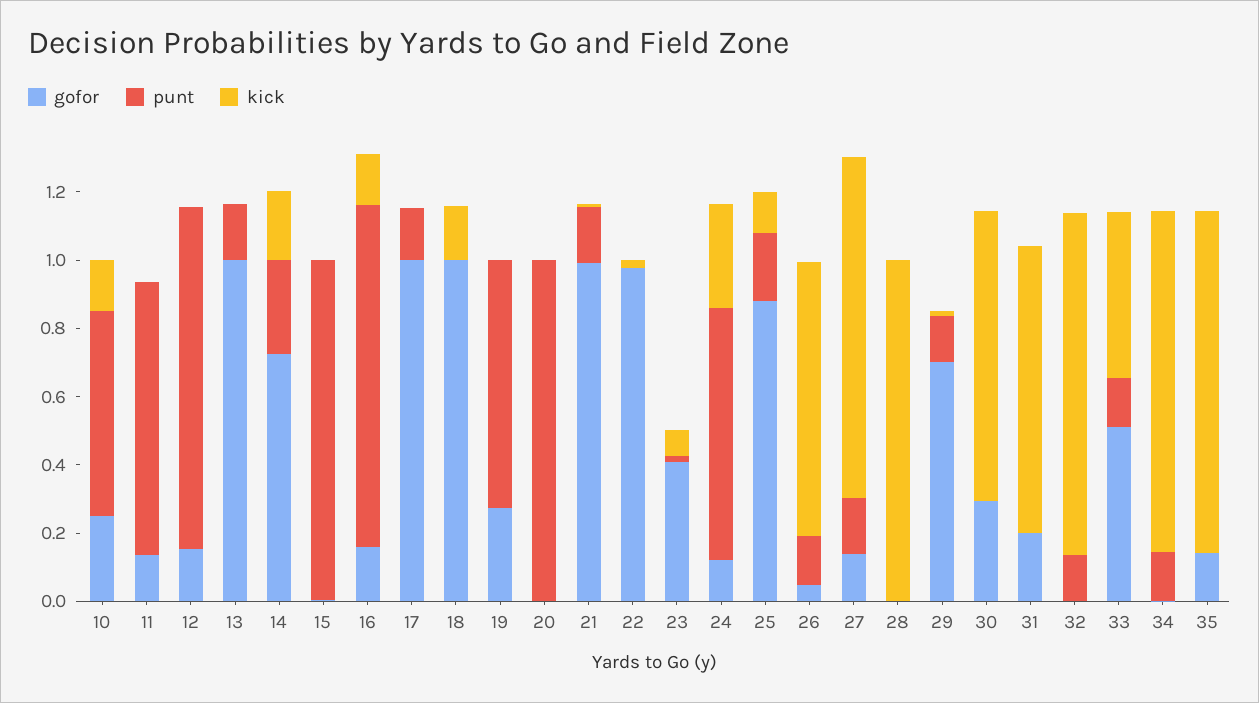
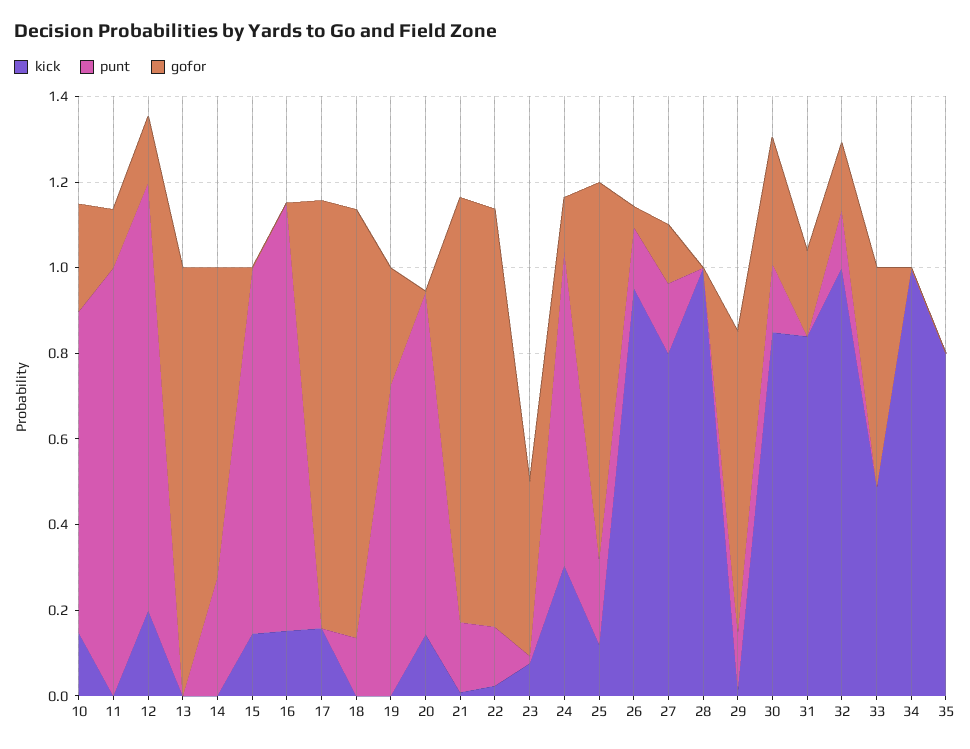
punt, 10: 0.6 -> 0.75
punt, 11: 0.8 -> 1
kick, 12: 0 -> 0.2
punt, 13: 0.15 -> 0
kick, 14: 0.2 -> 0
punt, 15: 1 -> 0.85
kick, 15: 0 -> 0.15
gofor, 16: 0.15 -> 0
punt, 17: 0.15 -> 0
kick, 17: 0 -> 0.15
punt, 18: 0 -> 0.15
kick, 18: 0.15 -> 0
punt, 20: 1 -> 0.8
kick, 20: 0 -> 0.15
punt, 22: 0 -> 0.15
kick, 26: 0.8 -> 0.95
kick, 27: 1 -> 0.8
punt, 30: 0 -> 0.15
gofor, 32: 0 -> 0.15
punt, 33: 0.15 -> 0
punt, 34: 0.15 -> 0
gofor, 35: 0.15 -> 0
kick, 35: 1 -> 0.8

